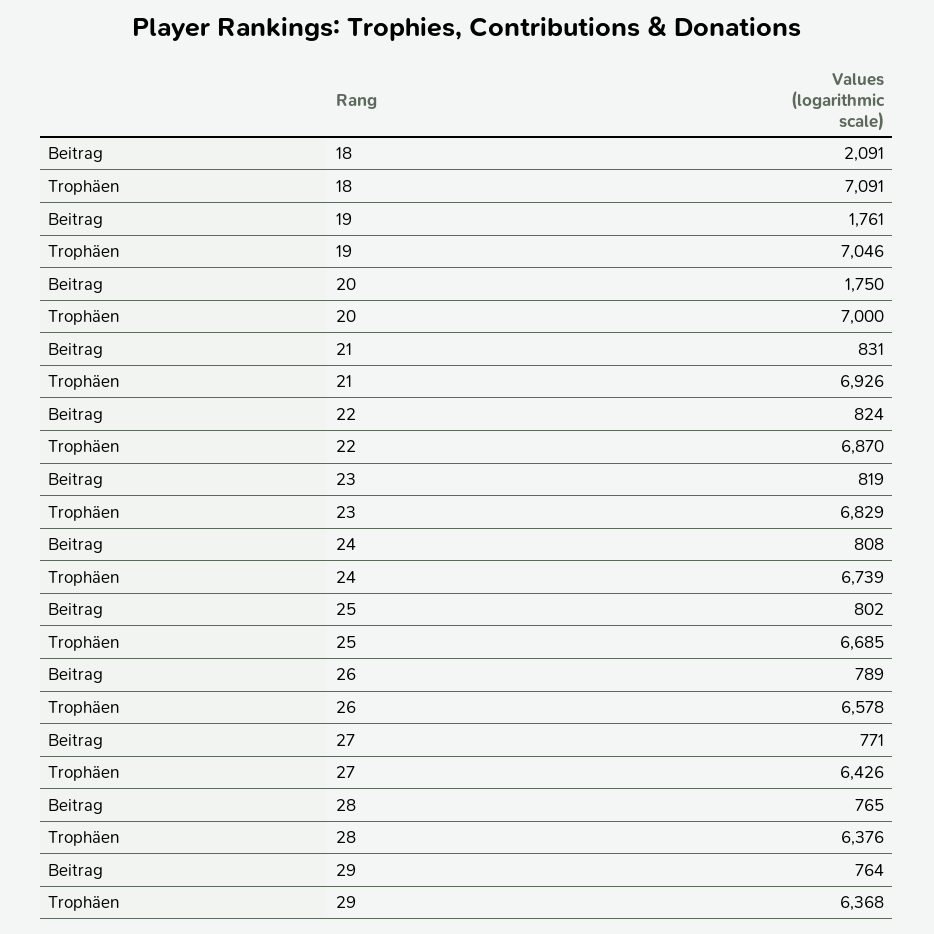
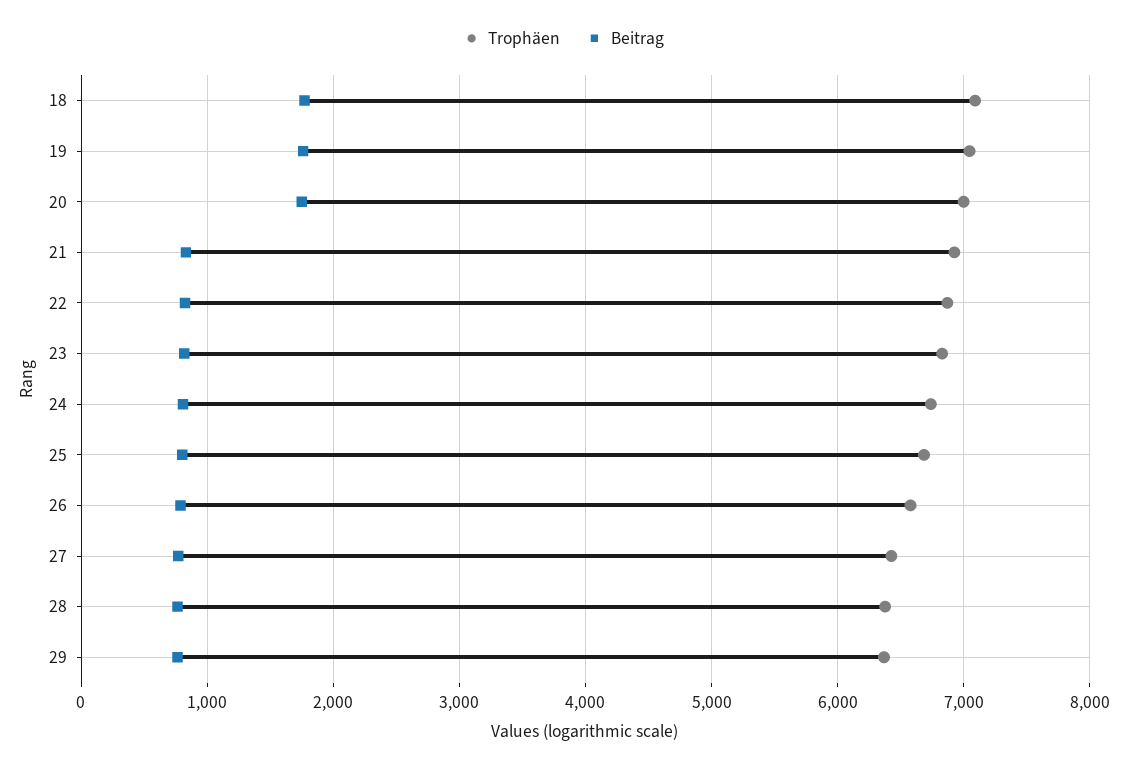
Beitrag, 18: 2091 -> 1800

